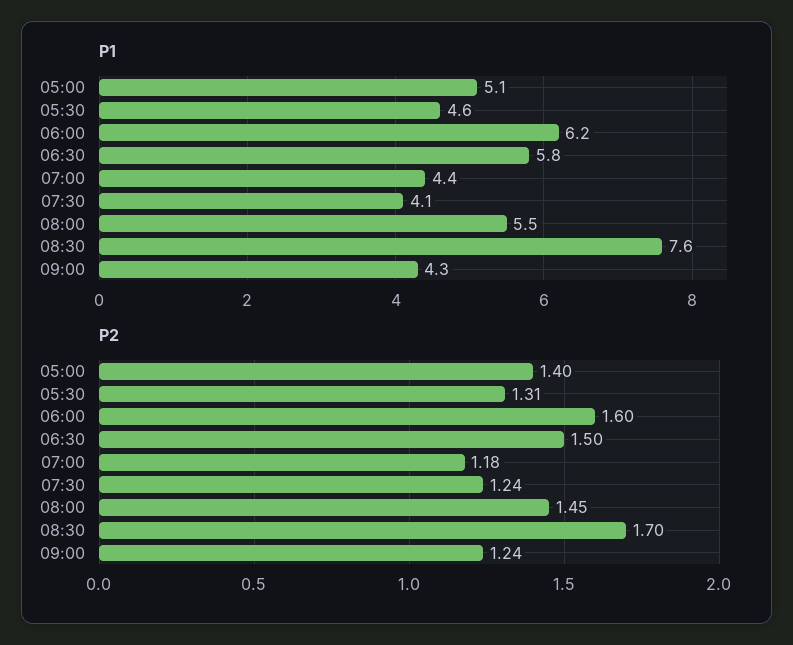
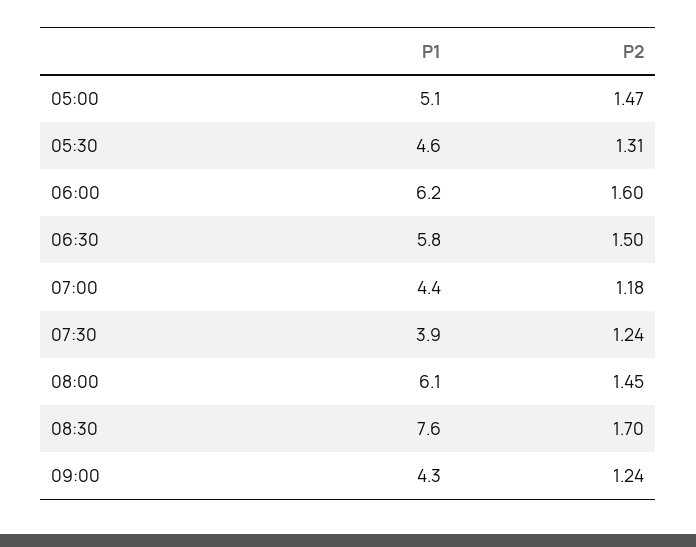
P1, 07:30: 4.1 -> 3.9
P1, 08:00: 5.5 -> 6.1
P2, 05:00: 1.4 -> 1.47

